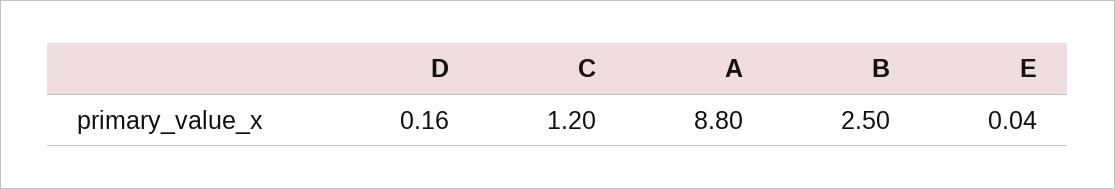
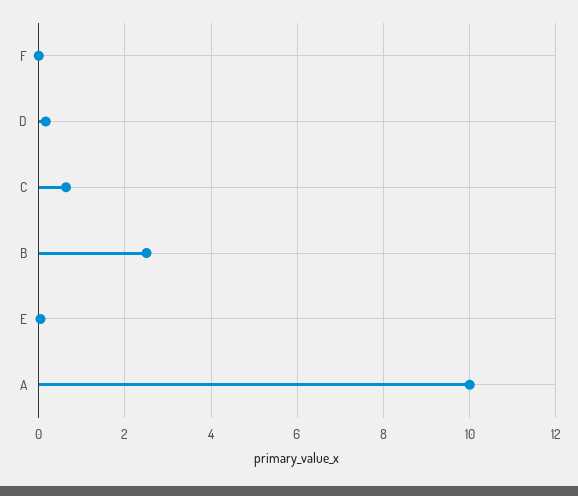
C: 1.2 -> 0.6
A: 8.8 -> 10
F: none -> 0

